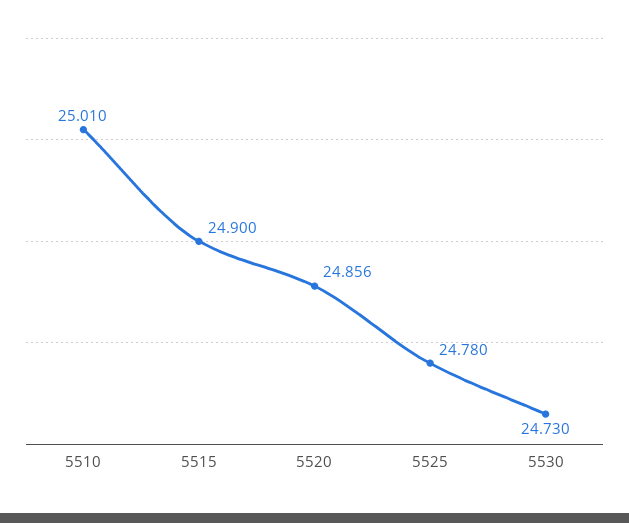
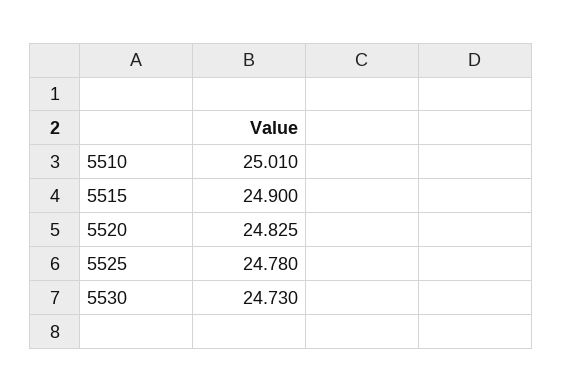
5520: 24.856 -> 24.825

